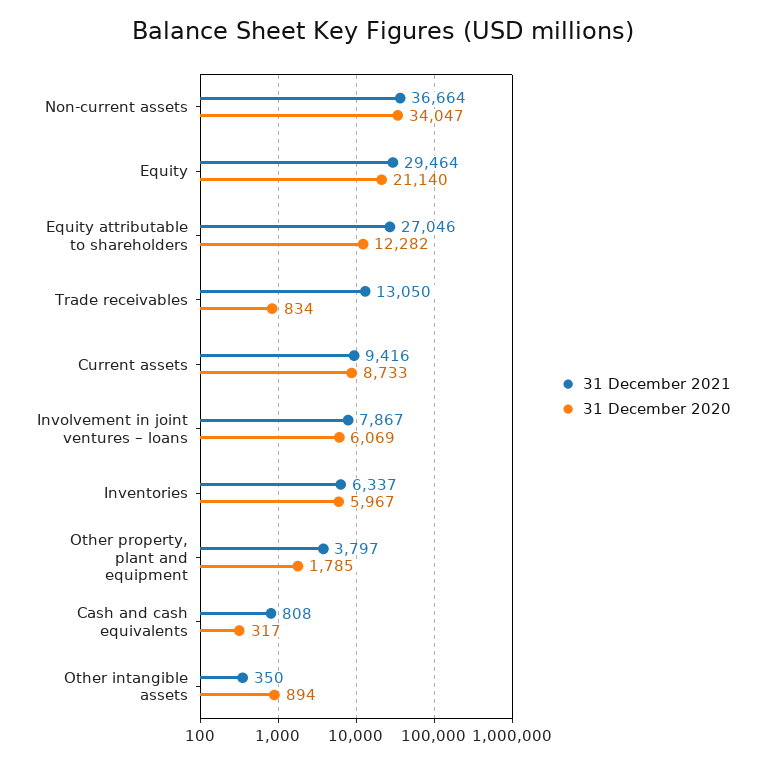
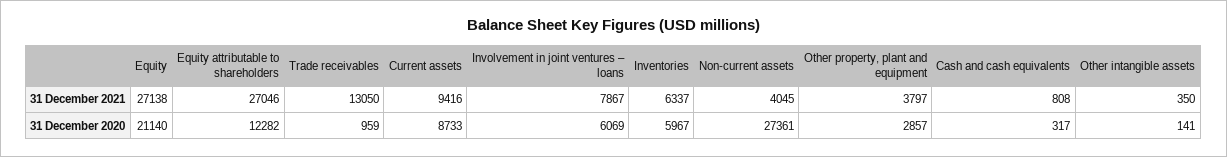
31 December 2021, Non-current assets: 36664 -> 4045
31 December 2020, Non-current assets: 34047 -> 27361
31 December 2021, Equity: 29464 -> 27138
31 December 2020, Trade receivables: 834 -> 959
31 December 2020, Other property, plant and equipment: 1785 -> 2857
31 December 2020, Other intangible assets: 894 -> 141

